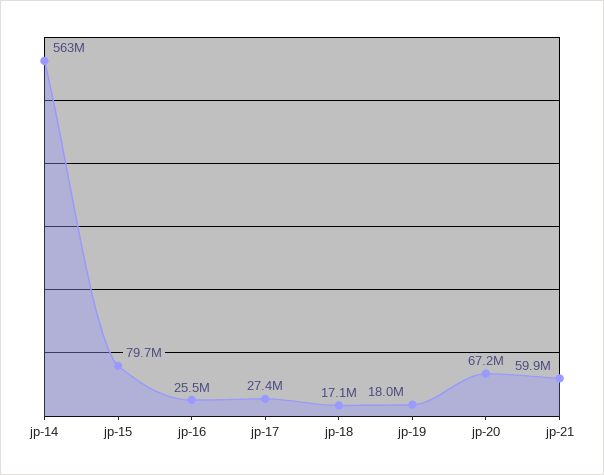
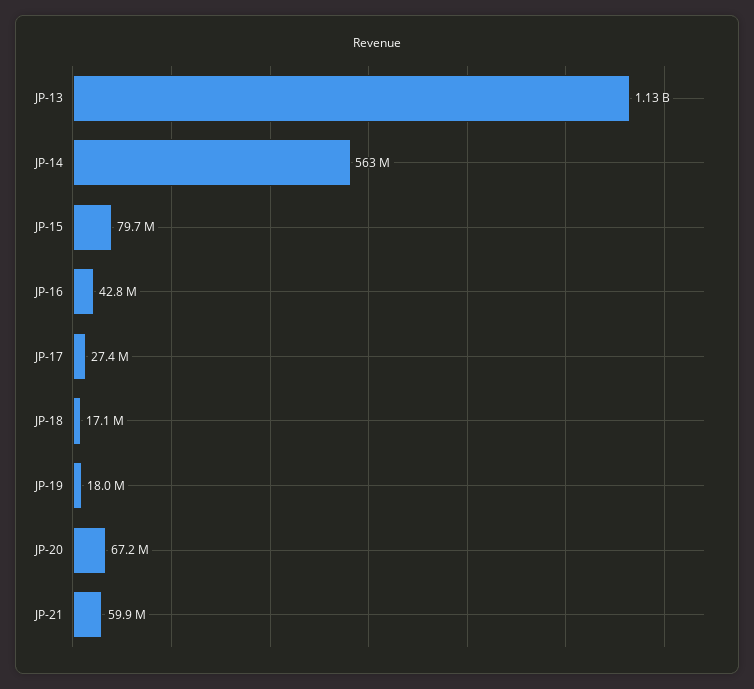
jp-16: 25500000 -> 42800000
JP-13: none -> 1130000000

